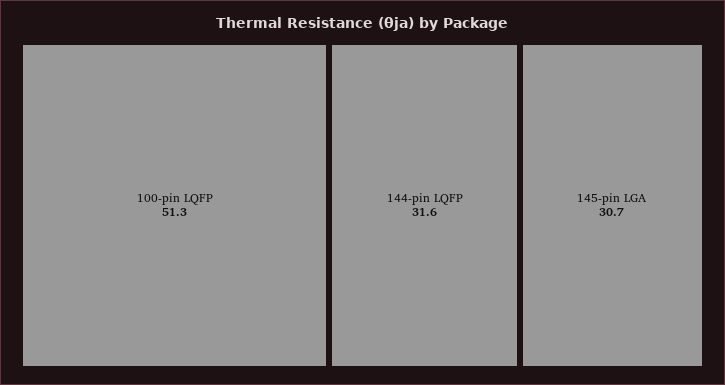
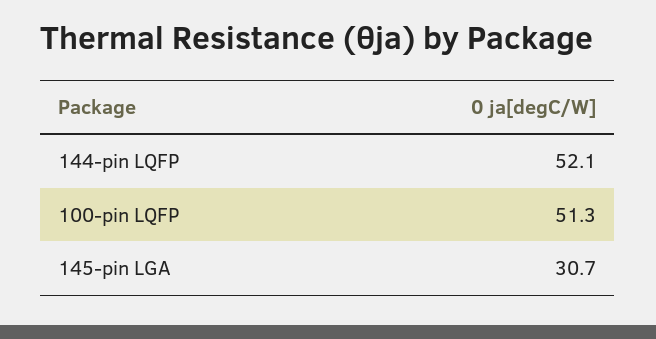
144-pin LQFP: 31.6 -> 52.1

